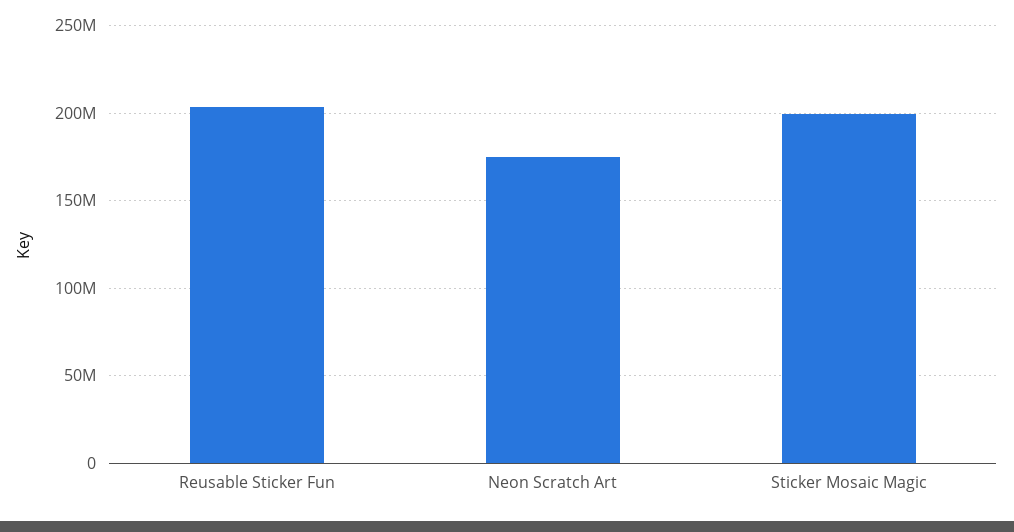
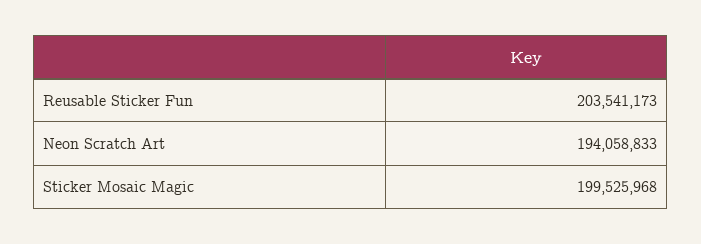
Neon Scratch Art: 175000000 -> 194058833

